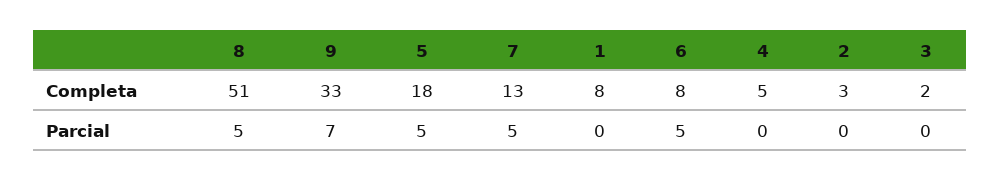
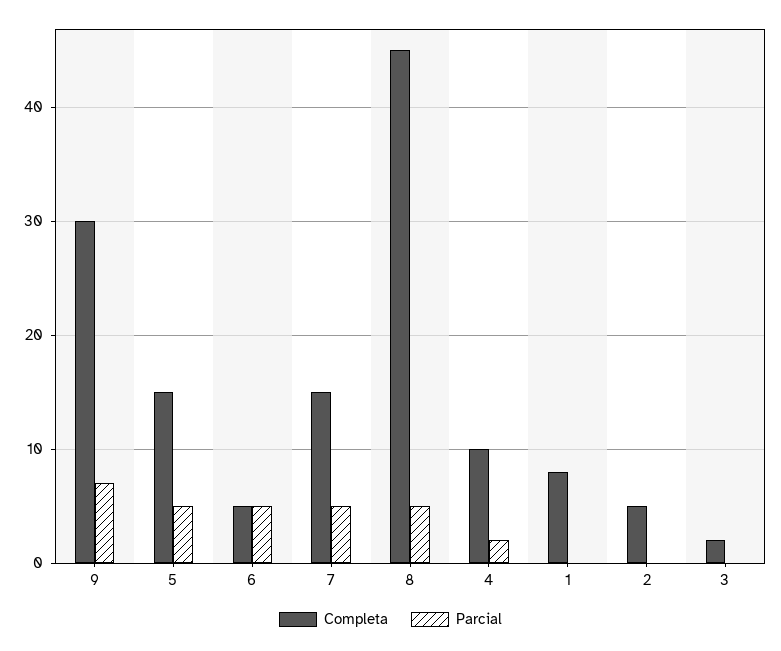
Completa, 8: 51 -> 45
Completa, 9: 33 -> 30
Completa, 5: 18 -> 15
Completa, 7: 13 -> 15
Completa, 6: 8 -> 5
Completa, 4: 5 -> 10
Completa, 2: 3 -> 5
Parcial, 4: 0 -> 2

